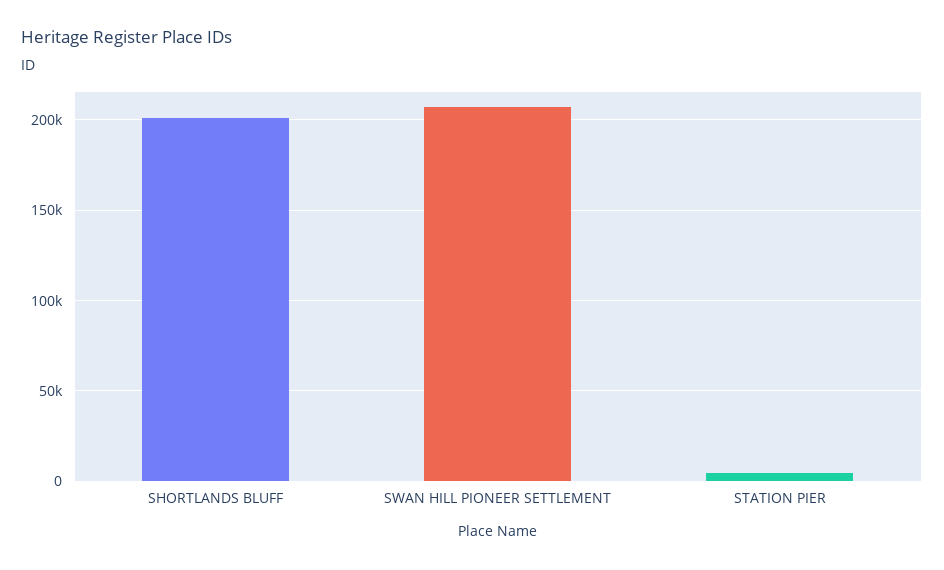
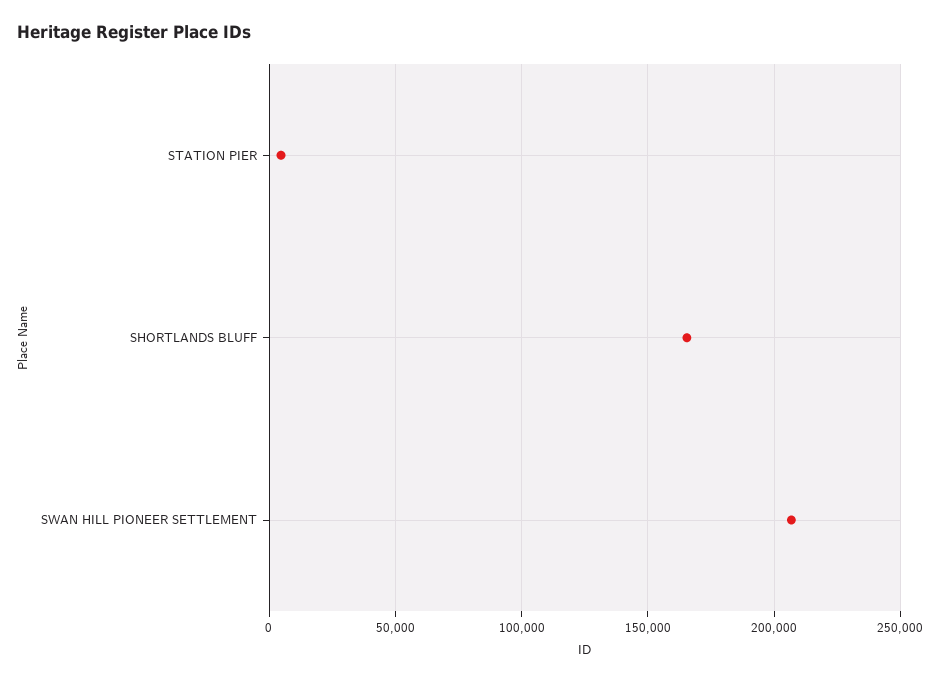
SHORTLANDS BLUFF: 200000 -> 165000

